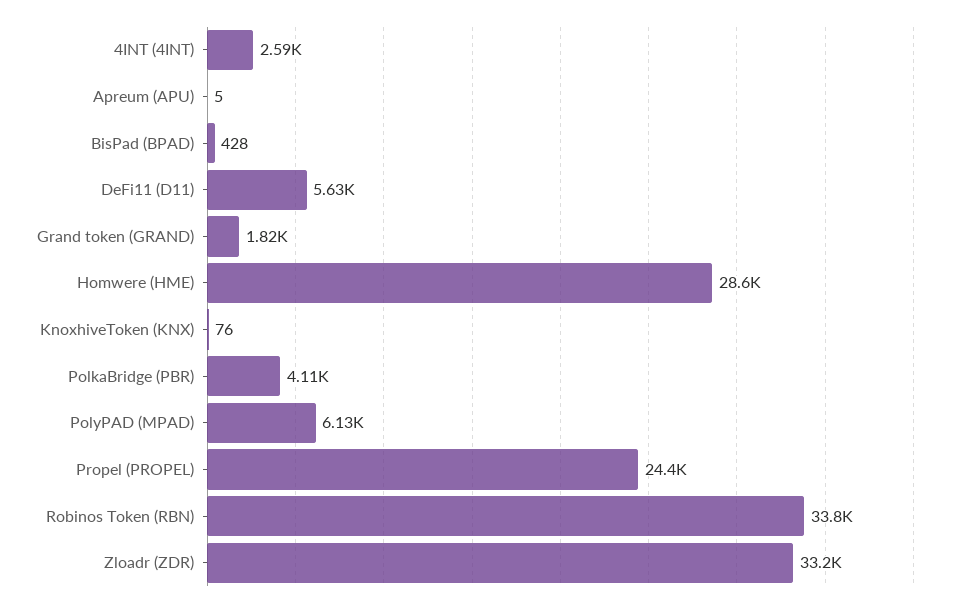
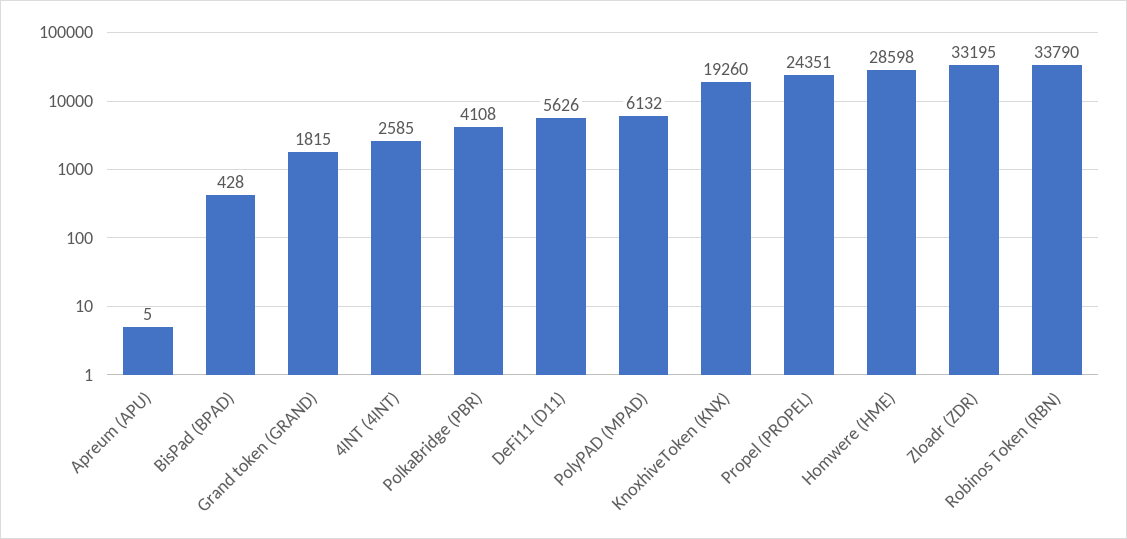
KnoxhiveToken (KNX): 76 -> 19260

